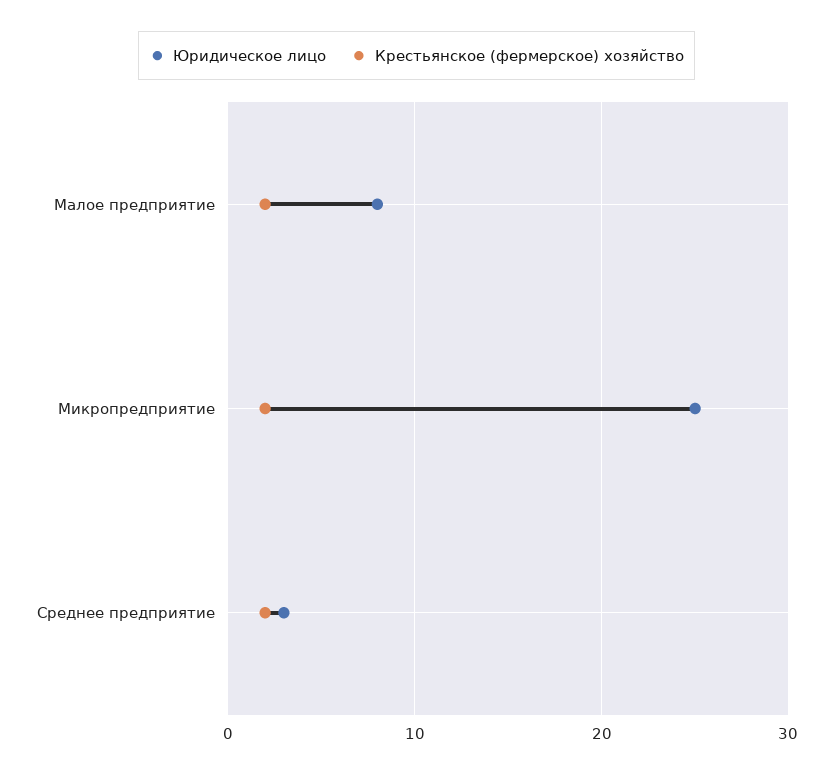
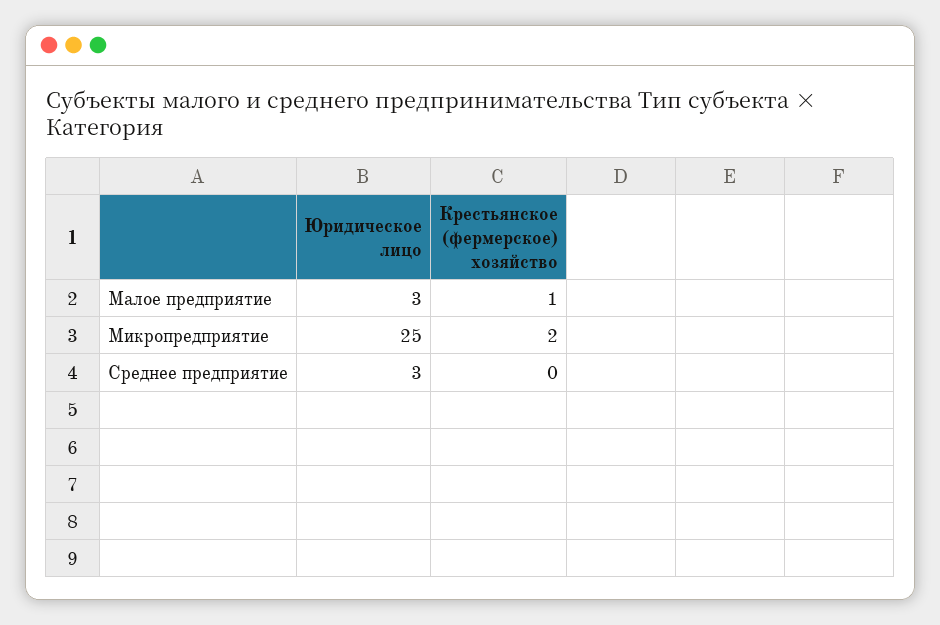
Юридическое лицо, Малое предприятие: 8 -> 3
Крестьянское (фермерское) хозяйство, Малое предприятие: 2 -> 1
Крестьянское (фермерское) хозяйство, Среднее предприятие: 2 -> 0

